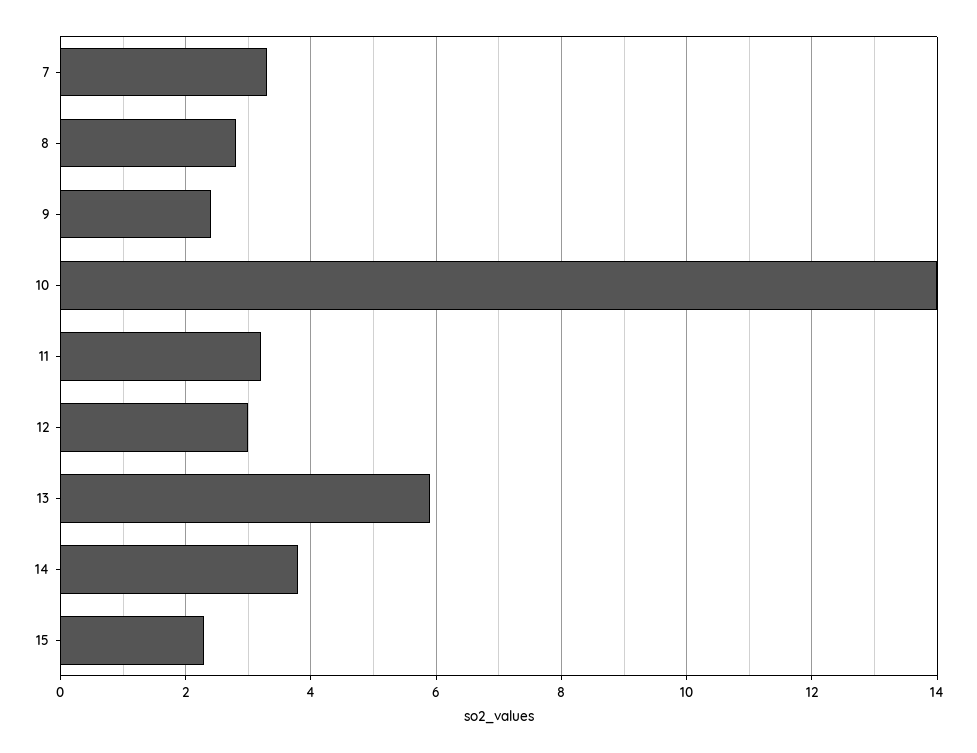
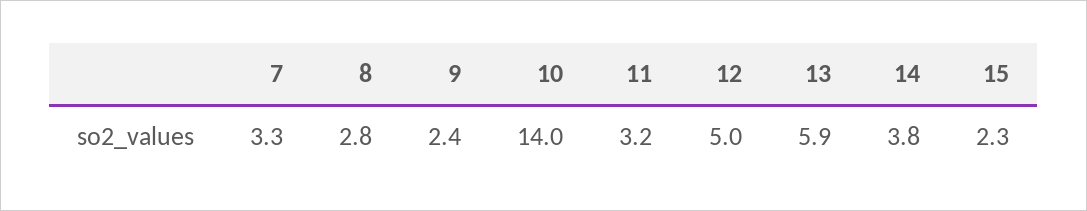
12: 3 -> 5

